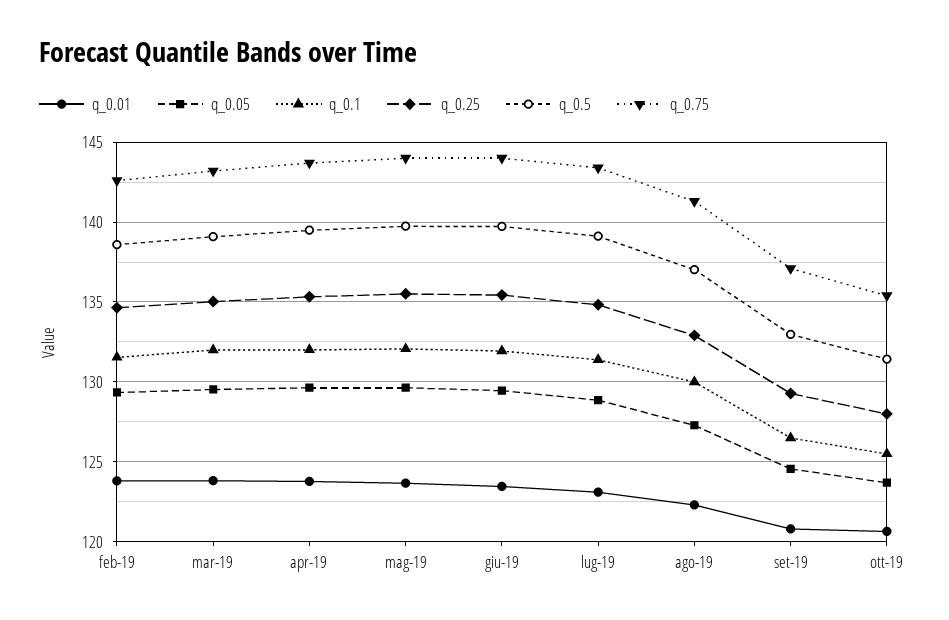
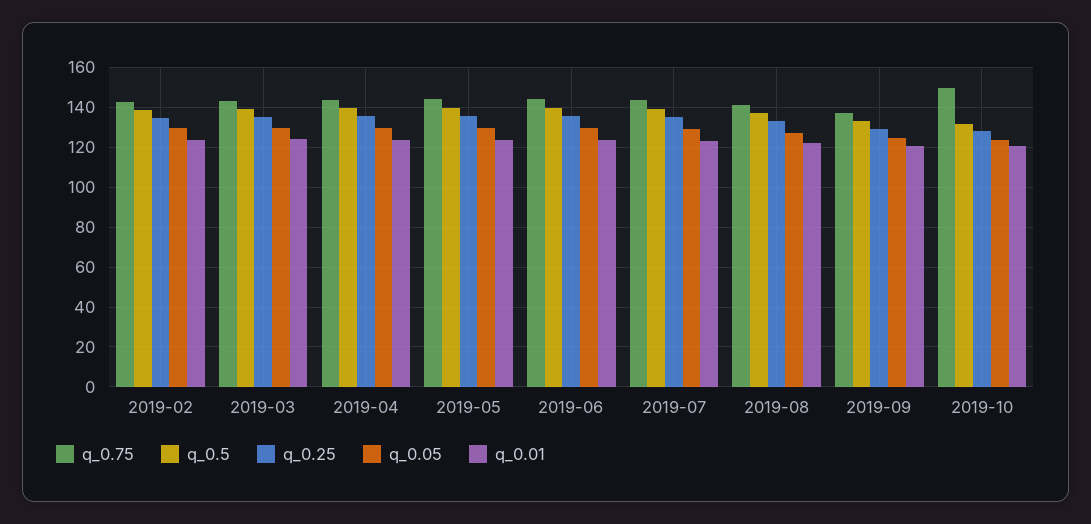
q_0.1, feb-19: 131.5 -> none
q_0.1, mar-19: 132 -> none
q_0.1, apr-19: 132 -> none
q_0.1, mag-19: 132 -> none
q_0.1, giu-19: 132 -> none
q_0.1, lug-19: 131.5 -> none
q_0.1, ago-19: 130 -> none
q_0.1, set-19: 126.5 -> none
q_0.1, ott-19: 125.5 -> none
q_0.75, ott-19: 135.5 -> 150

